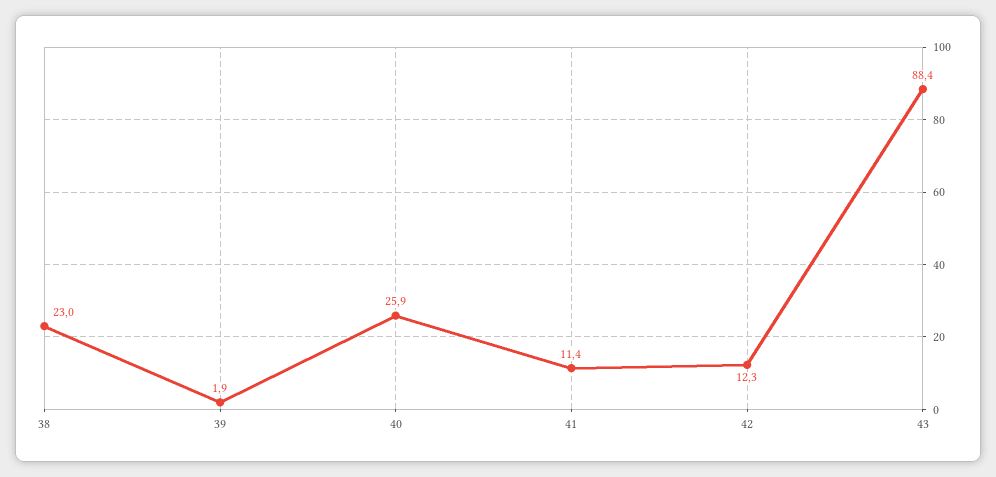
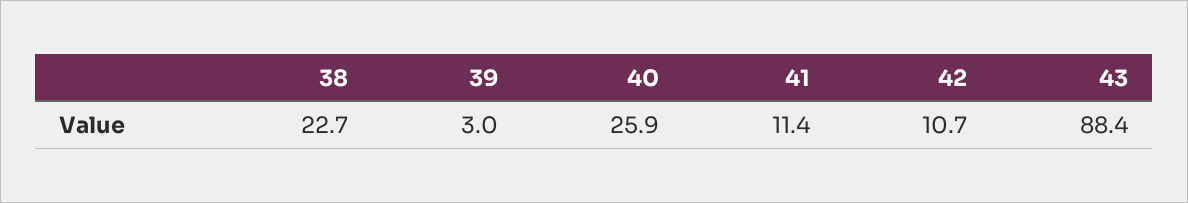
38: 23 -> 22.7
39: 1.9 -> 3
42: 12.3 -> 10.7

